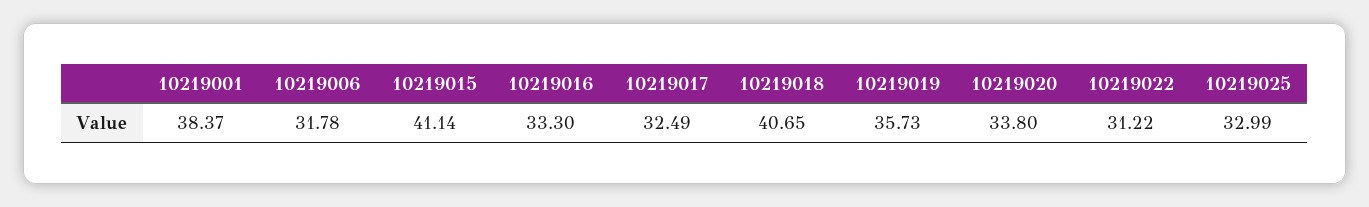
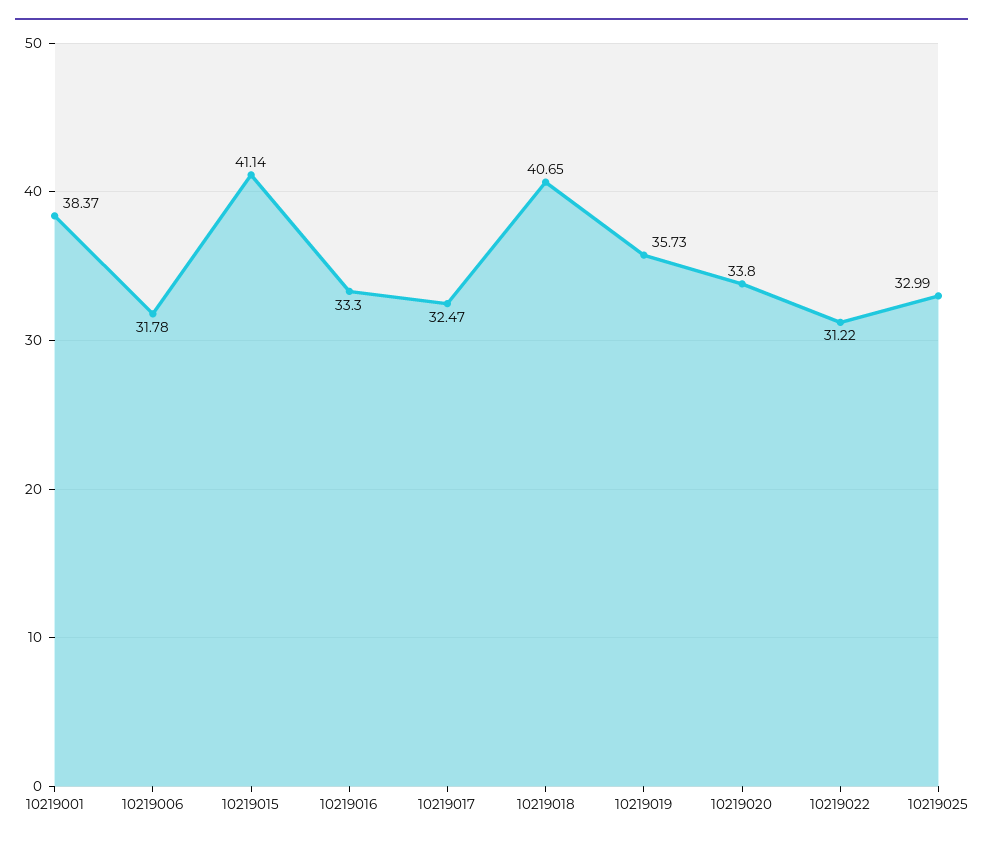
10219017: 32.49 -> 32.47

